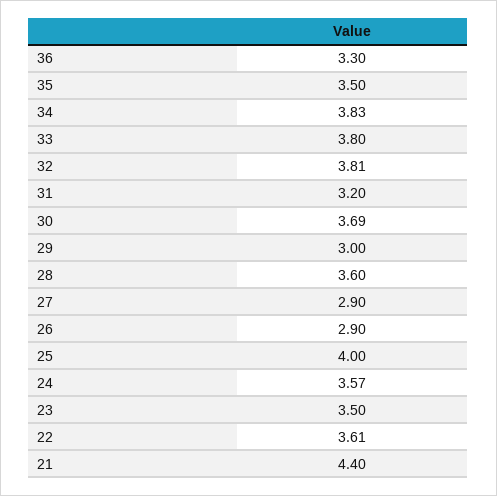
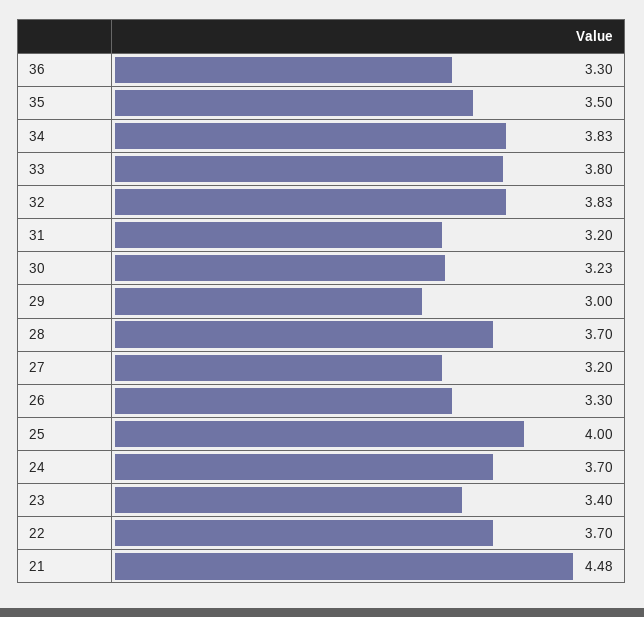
32: 3.81 -> 3.83
30: 3.69 -> 3.23
28: 3.6 -> 3.7
27: 2.9 -> 3.2
26: 2.9 -> 3.3
24: 3.57 -> 3.7
23: 3.5 -> 3.4
22: 3.61 -> 3.7
21: 4.4 -> 4.48

